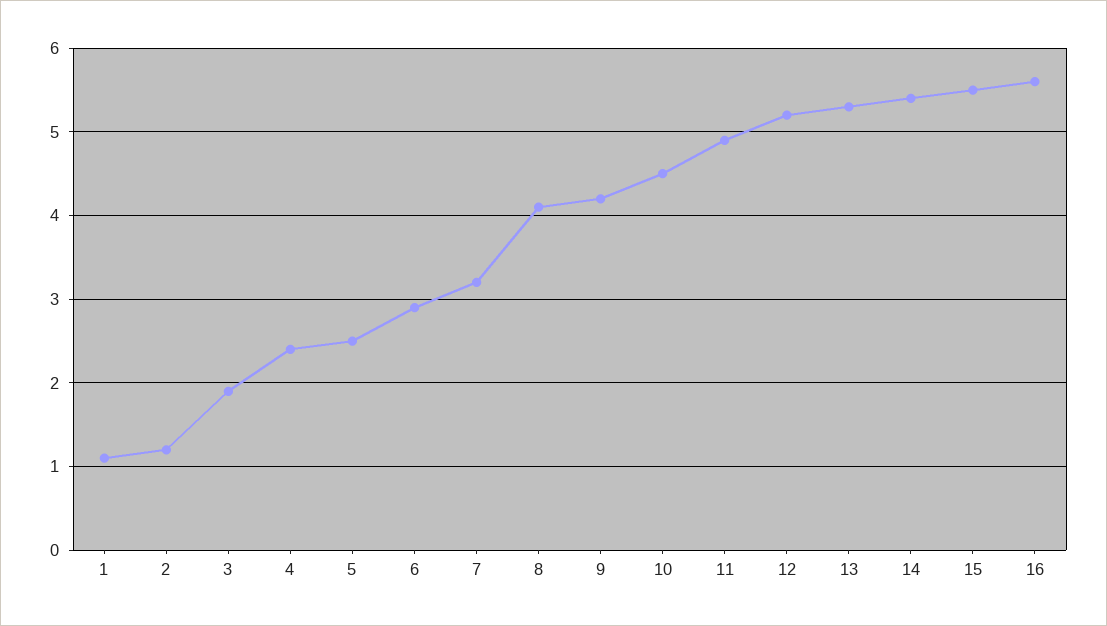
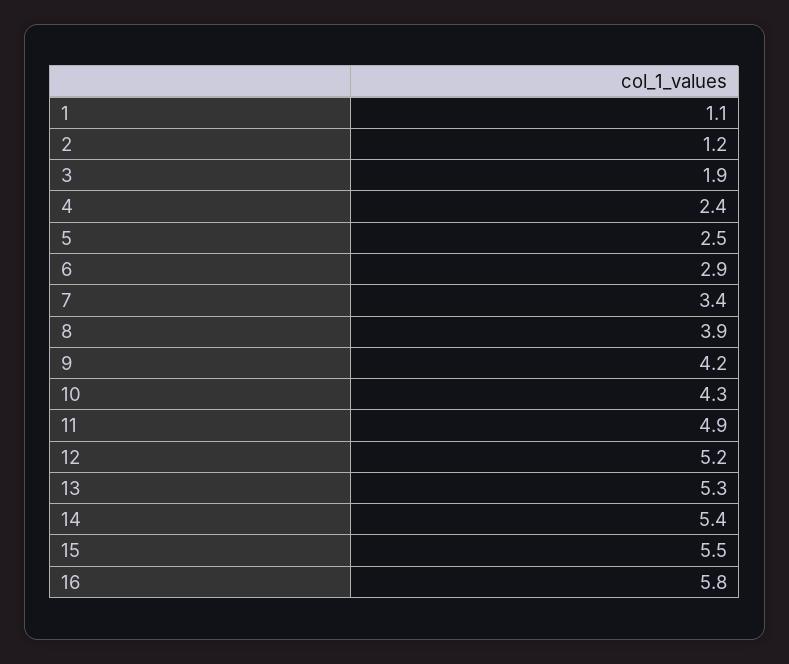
7: 3.2 -> 3.4
8: 4.1 -> 3.9
10: 4.5 -> 4.3
16: 5.6 -> 5.8

